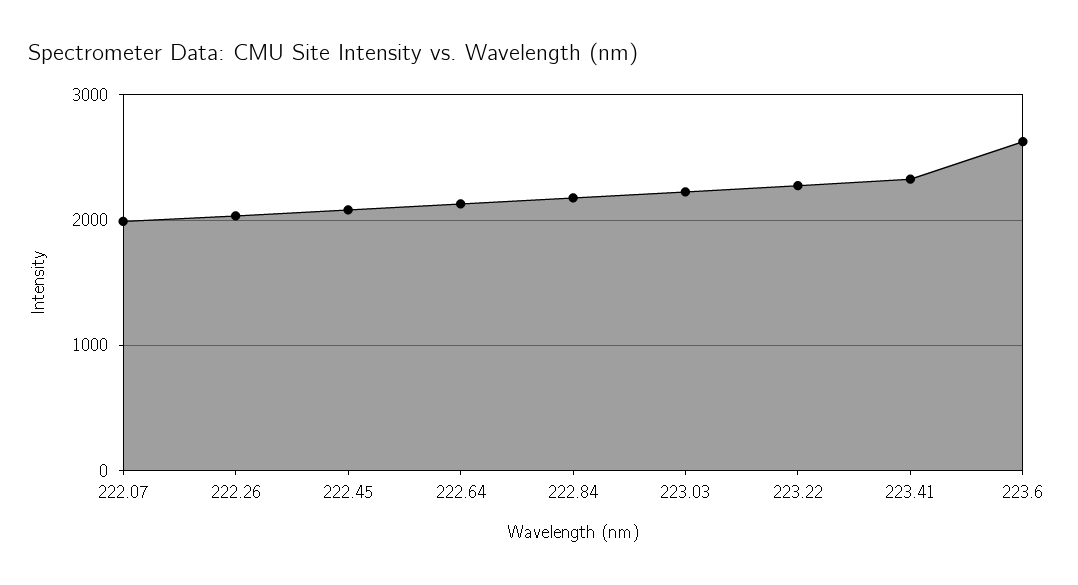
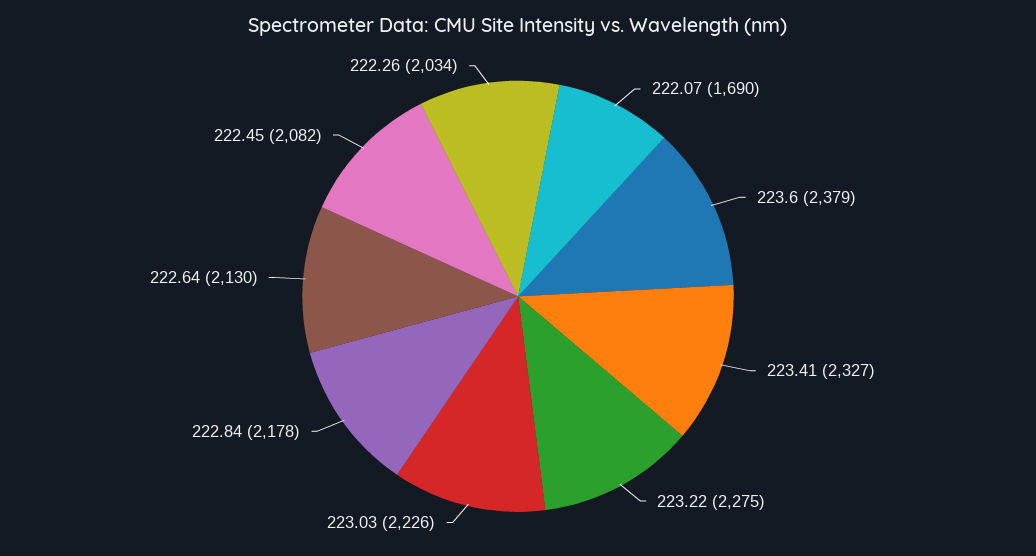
222.07: 2000 -> 1690
223.6: 2600 -> 2379

